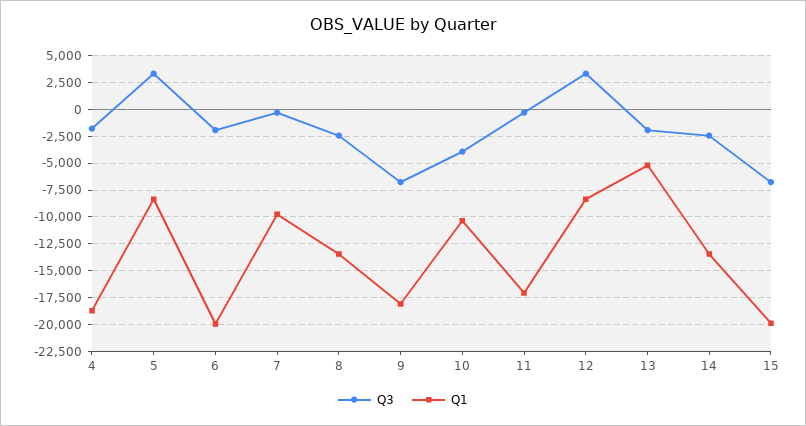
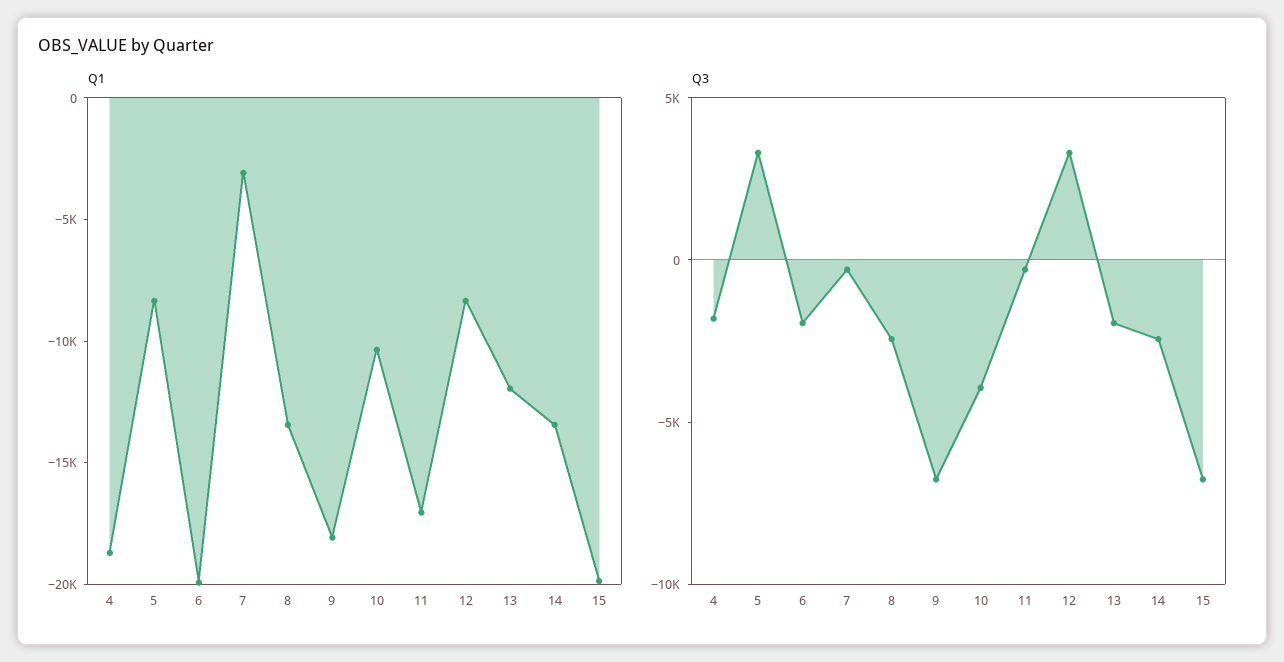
Q1, 7: -10000 -> -3000
Q1, 13: -5000 -> -12000

